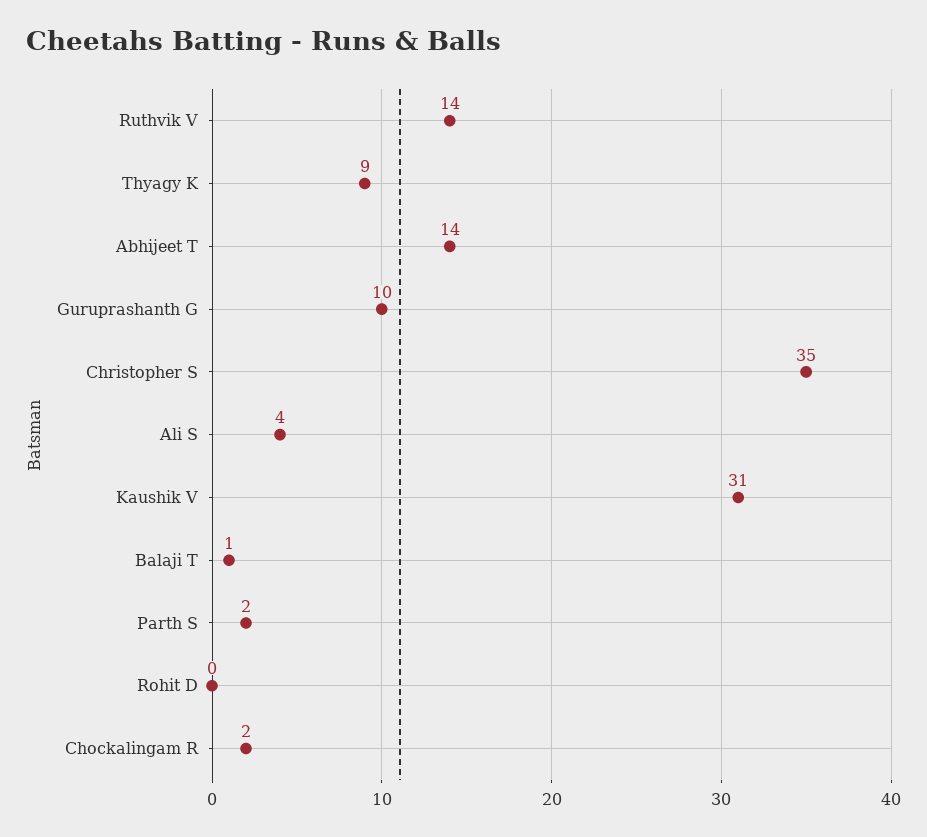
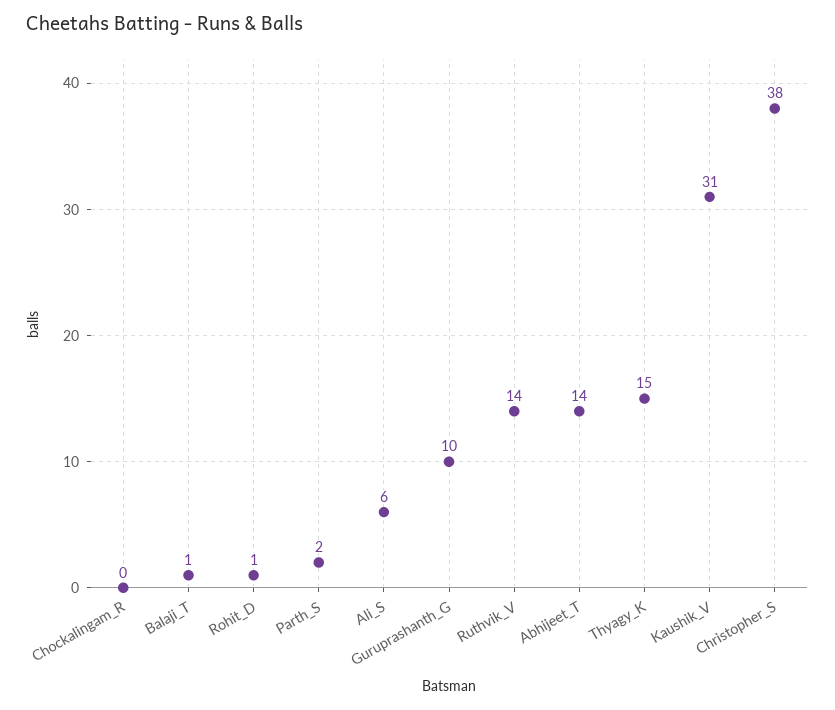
Thyagy K: 9 -> 15
Christopher S: 35 -> 38
Ali S: 4 -> 6
Rohit D: 0 -> 1
Chockalingam R: 2 -> 0

